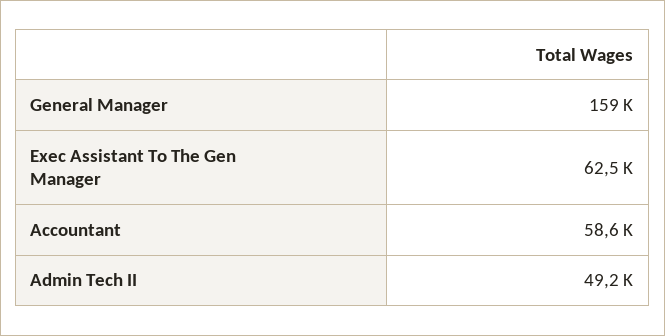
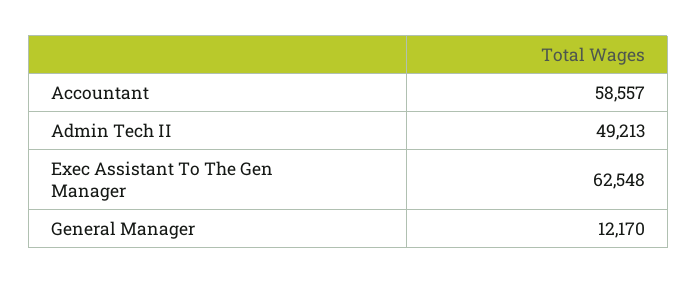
General Manager: 159000 -> 12170

